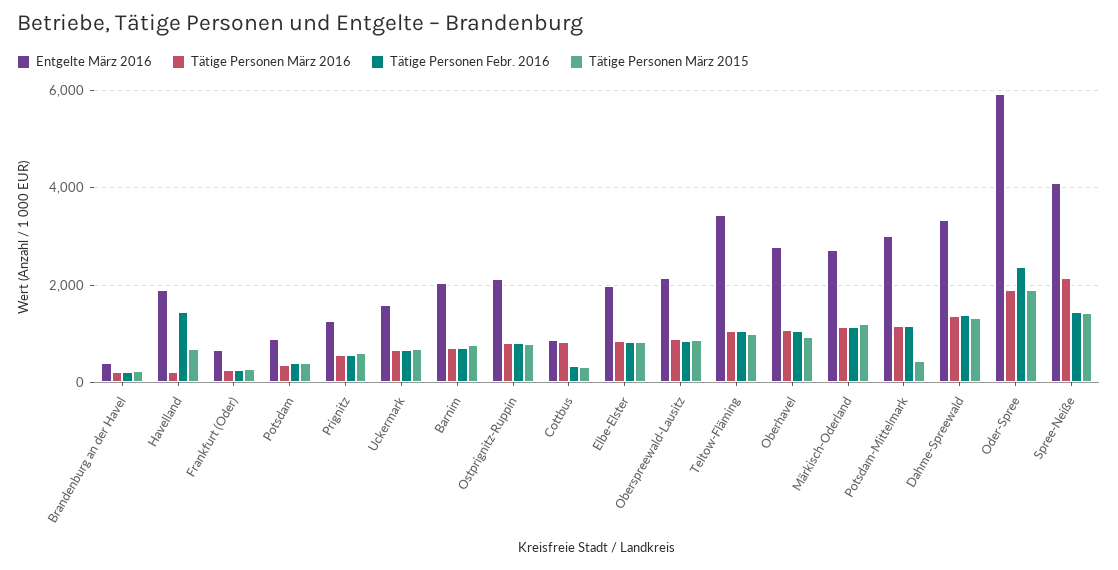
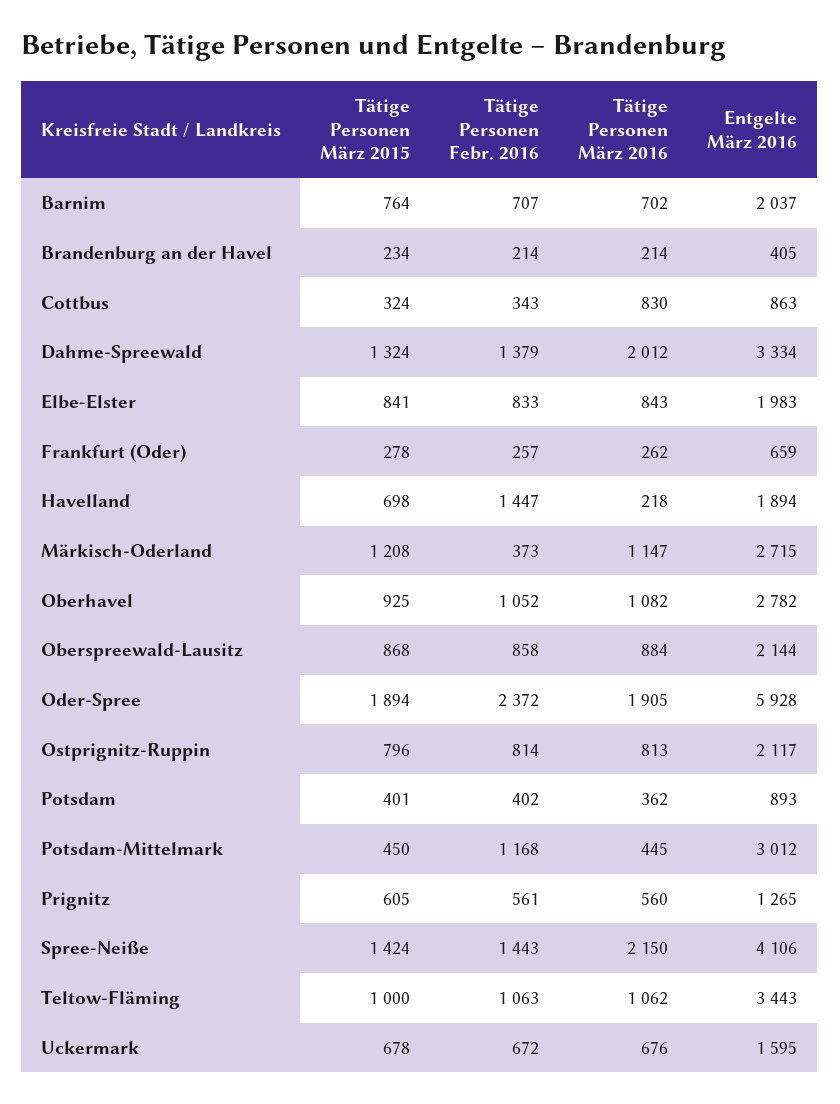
Tätige Personen Febr. 2016, Märkisch-Oderland: 1200 -> 373
Tätige Personen März 2016, Potsdam-Mittelmark: 1200 -> 445
Tätige Personen März 2016, Dahme-Spreewald: 1400 -> 2012

